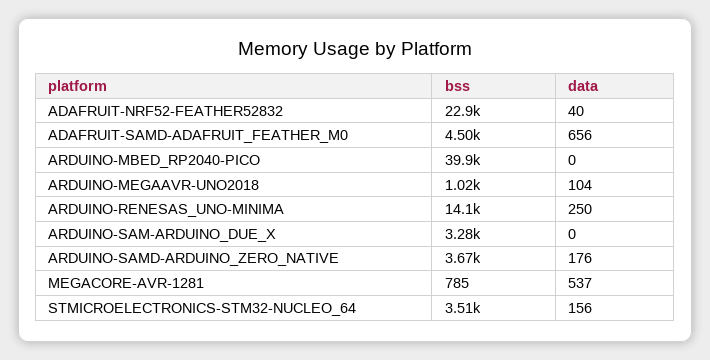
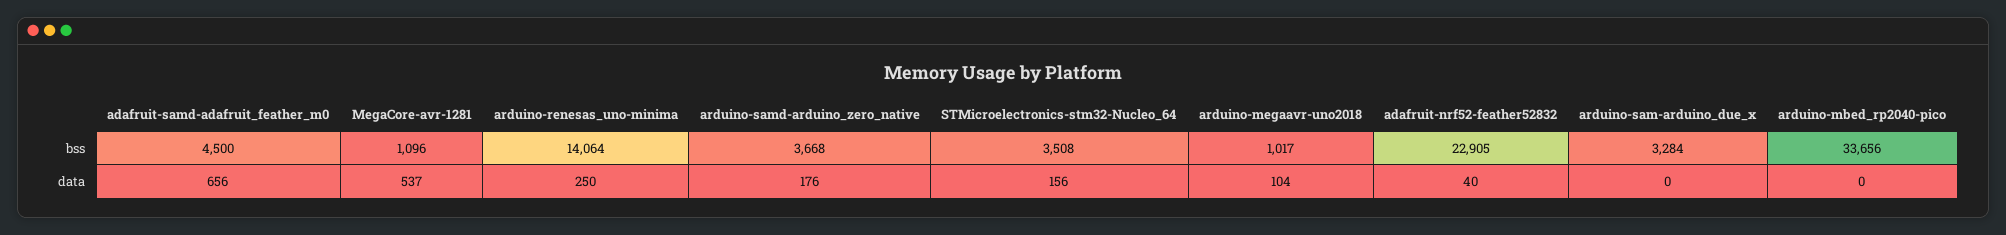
bss, ARDUINO-MBED_RP2040-PICO: 39900 -> 33656
bss, MEGACORE-AVR-1281: 785 -> 1096

